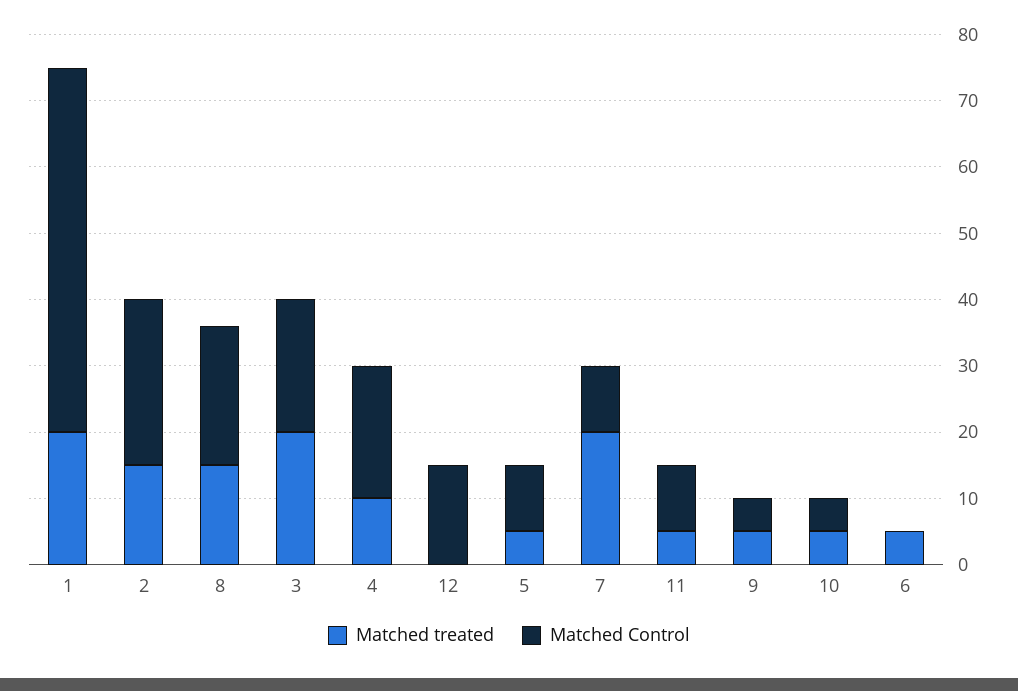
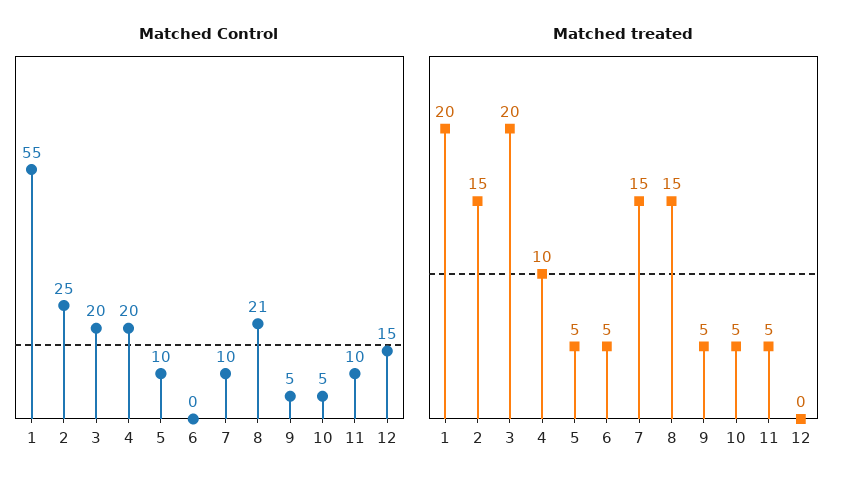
Matched treated, 7: 20 -> 15

